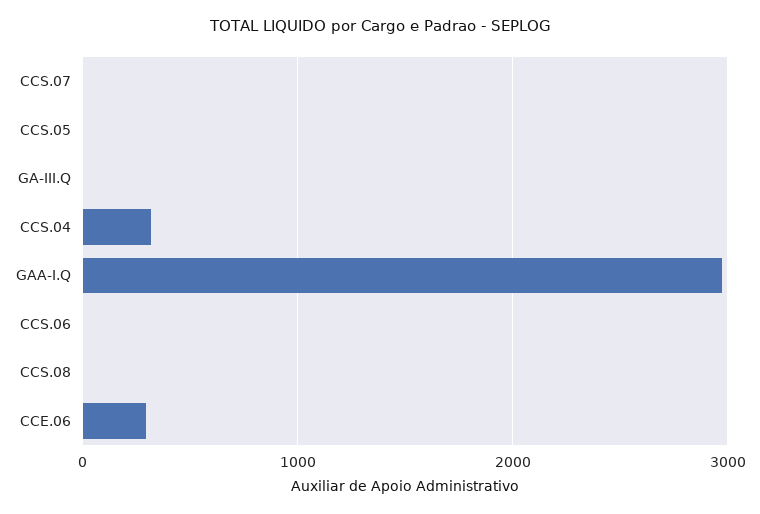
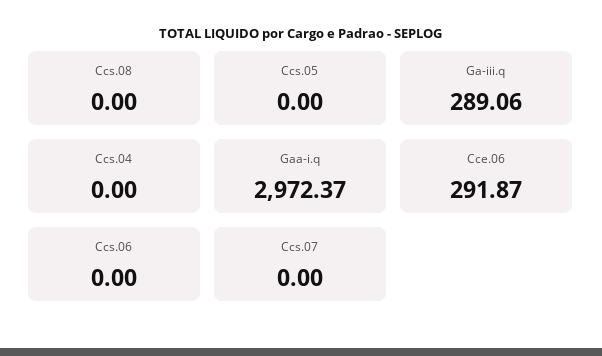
GA-III.Q: 0 -> 289.06
CCS.04: 300 -> 0

